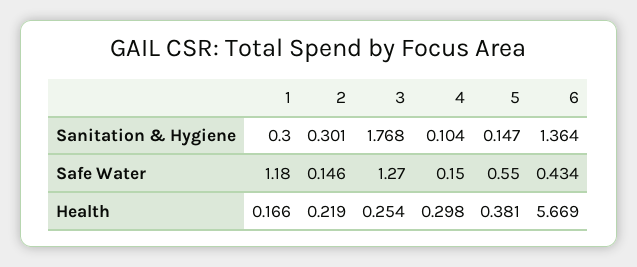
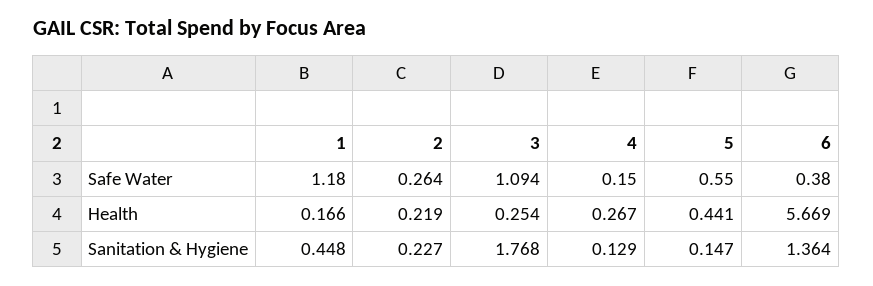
1, Sanitation & Hygiene: 0.3 -> 0.448
2, Sanitation & Hygiene: 0.301 -> 0.227
4, Sanitation & Hygiene: 0.104 -> 0.129
2, Safe Water: 0.146 -> 0.264
3, Safe Water: 1.27 -> 1.094
6, Safe Water: 0.434 -> 0.38
4, Health: 0.298 -> 0.267
5, Health: 0.381 -> 0.441

